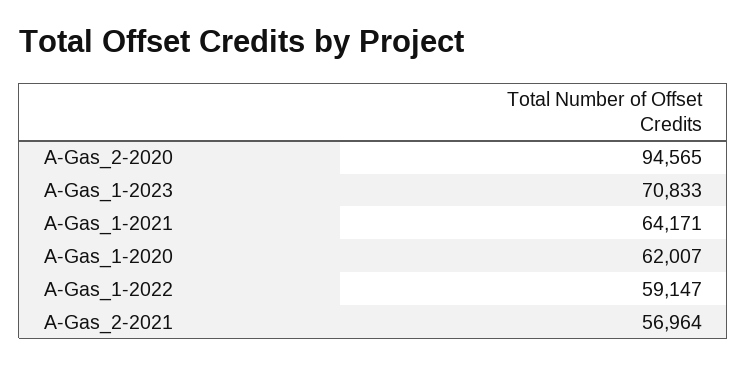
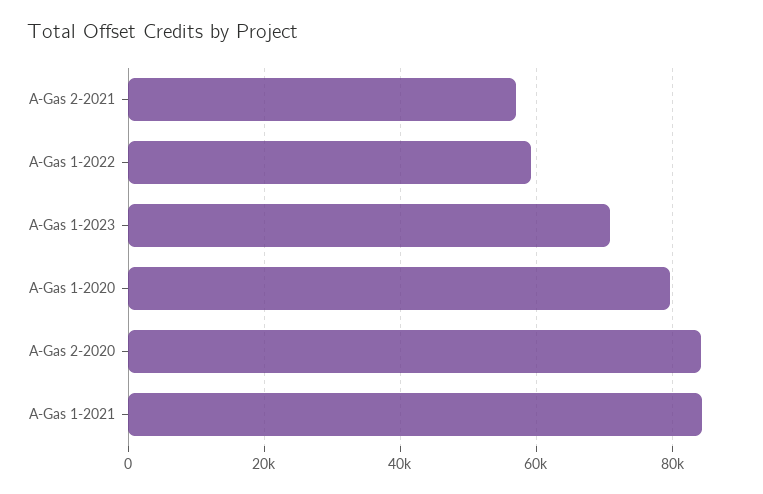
A-Gas_2-2020: 94565 -> 84000
A-Gas_1-2021: 64171 -> 84000
A-Gas_1-2020: 62007 -> 80000

